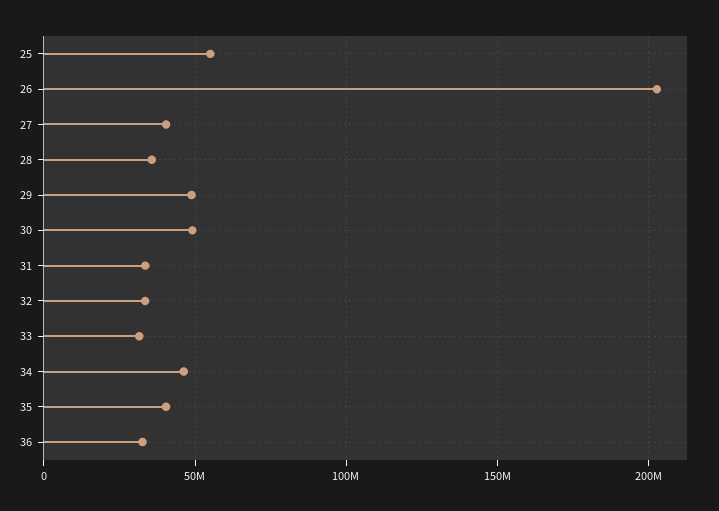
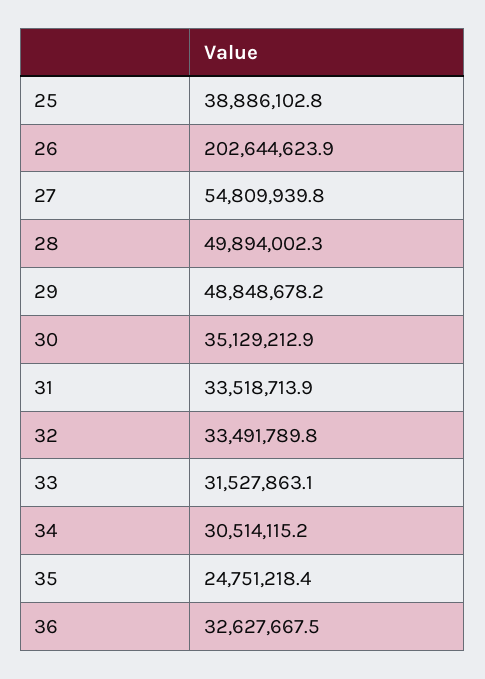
25: 55000000 -> 38886102.8
27: 40000000 -> 54809939.8
28: 35000000 -> 49894002.3
30: 50000000 -> 35129212.9
34: 45000000 -> 30514115.2
35: 40000000 -> 24751218.4

